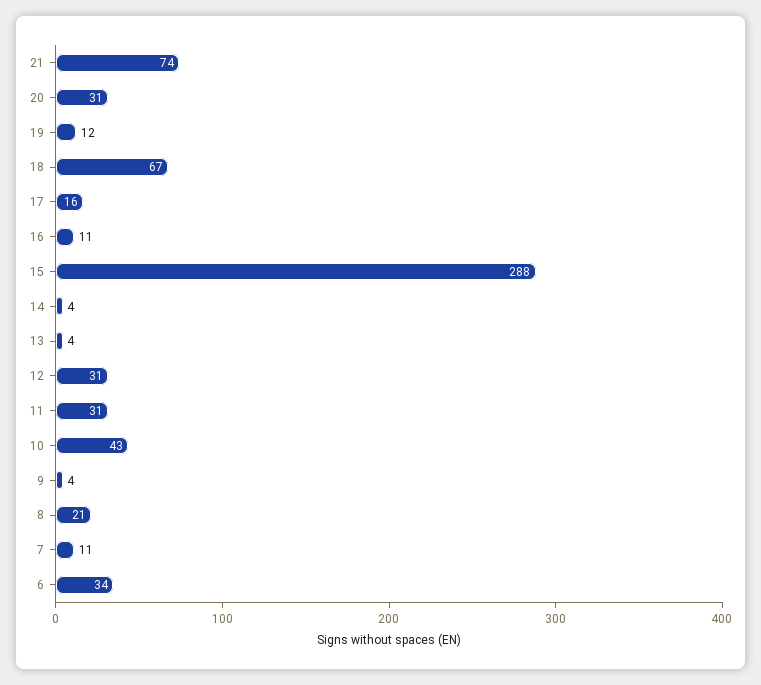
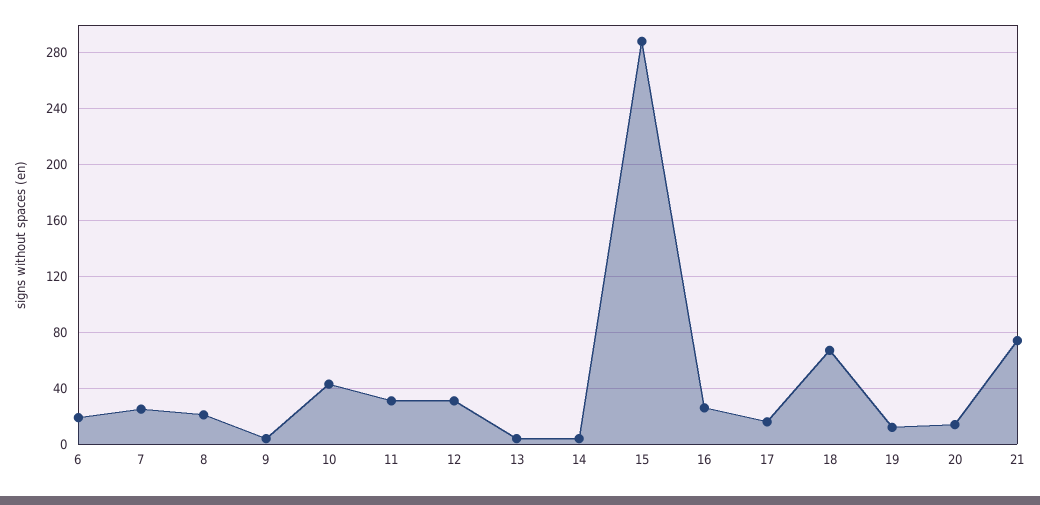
20: 31 -> 15
16: 11 -> 25
7: 11 -> 25
6: 34 -> 20

